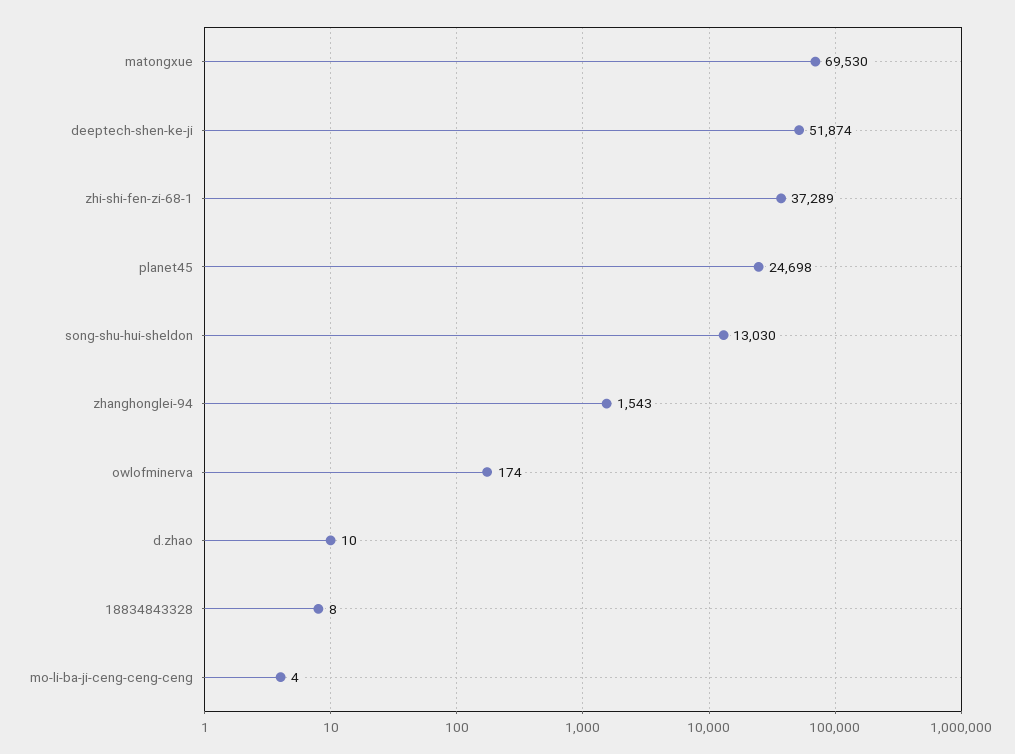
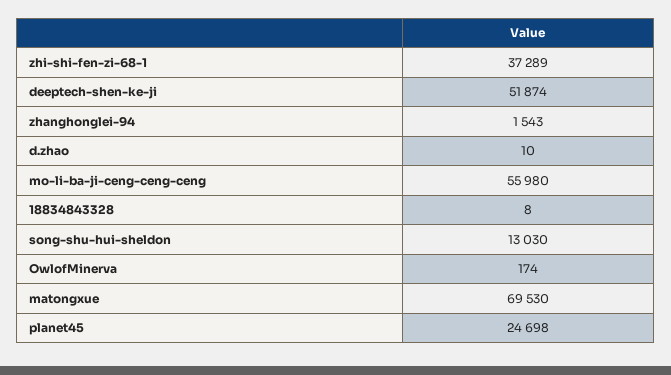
mo-li-ba-ji-ceng-ceng-ceng: 4 -> 55980

